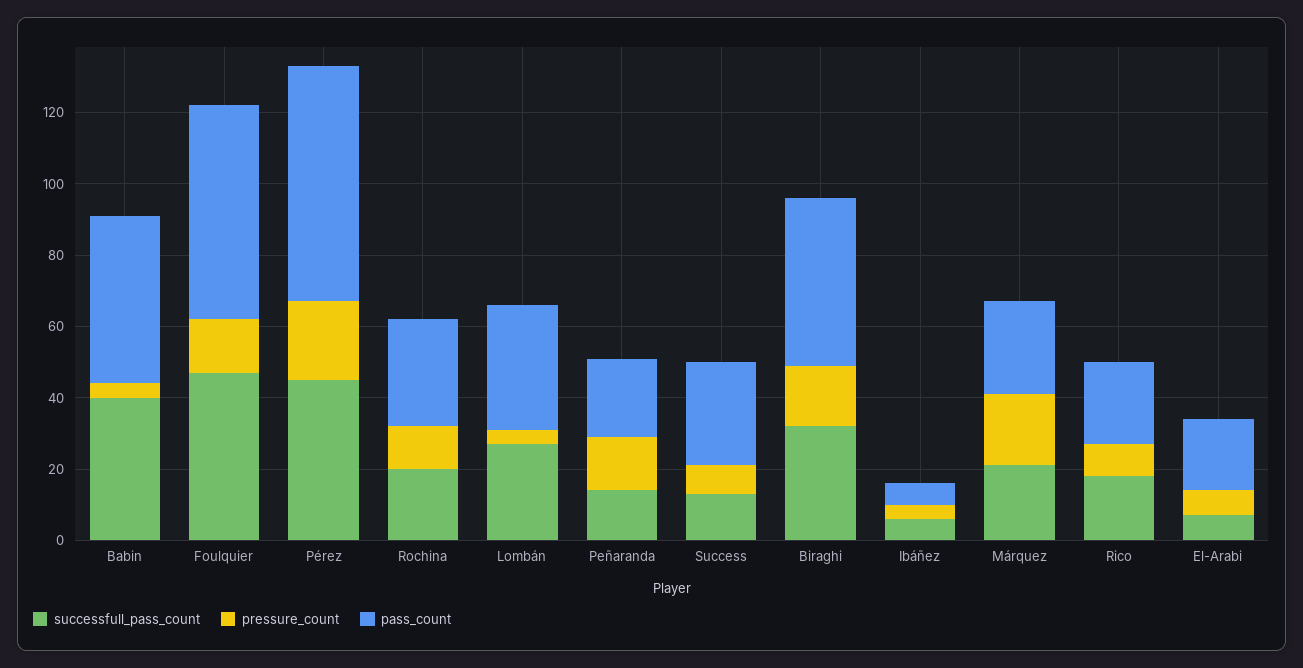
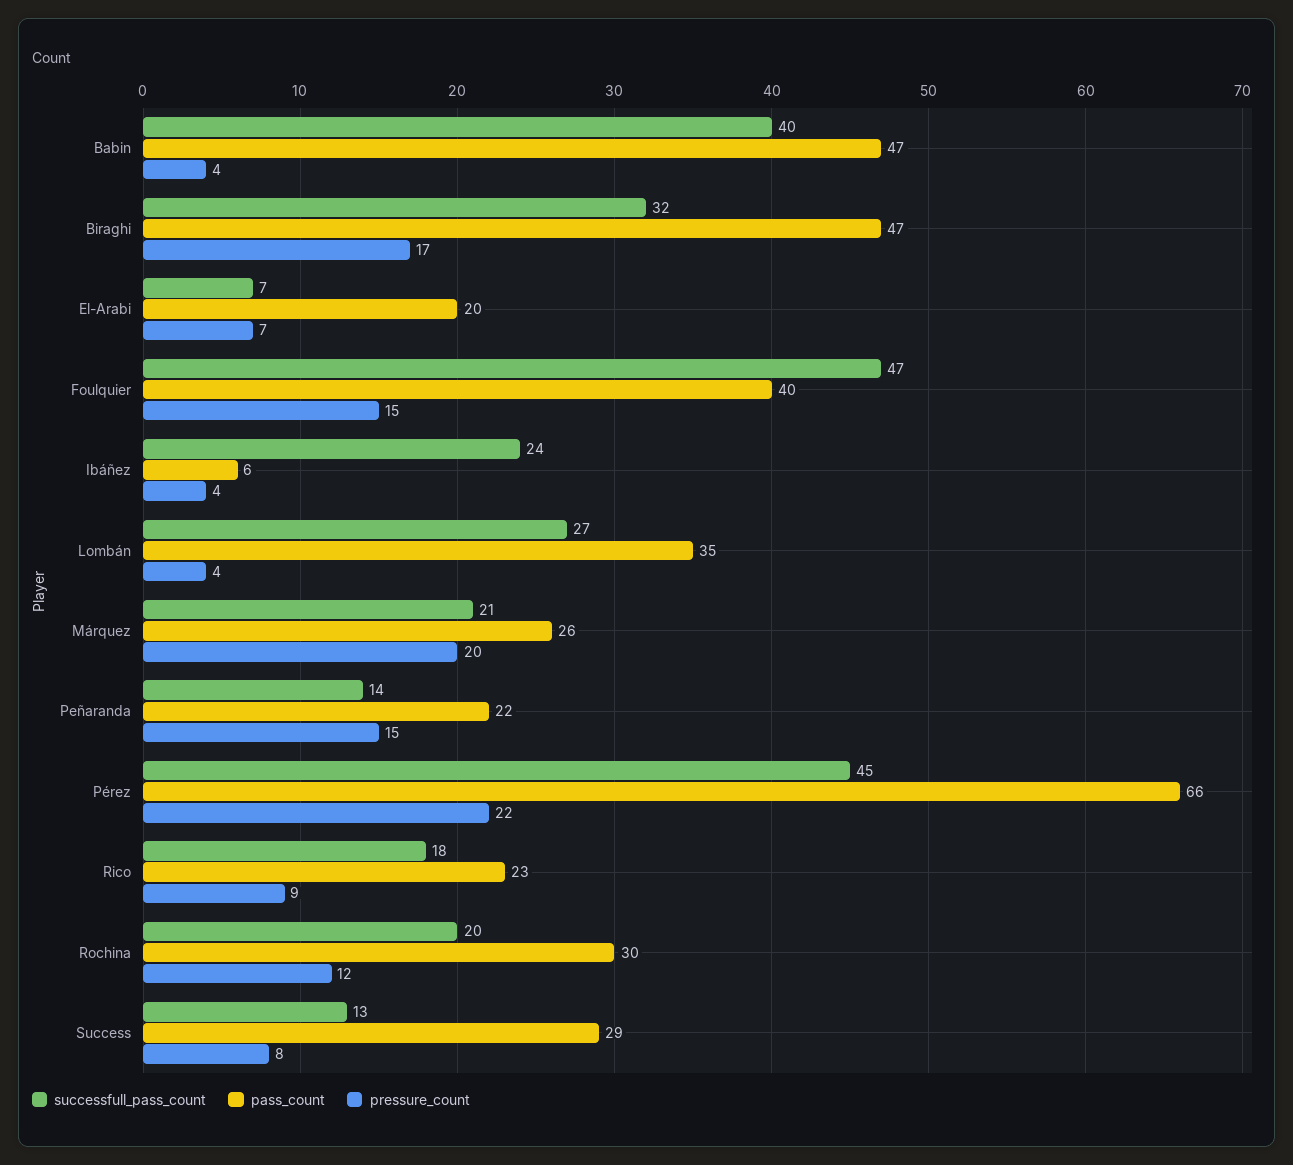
pass_count, Foulquier: 60 -> 40
successfull_pass_count, Ibáñez: 5 -> 24

